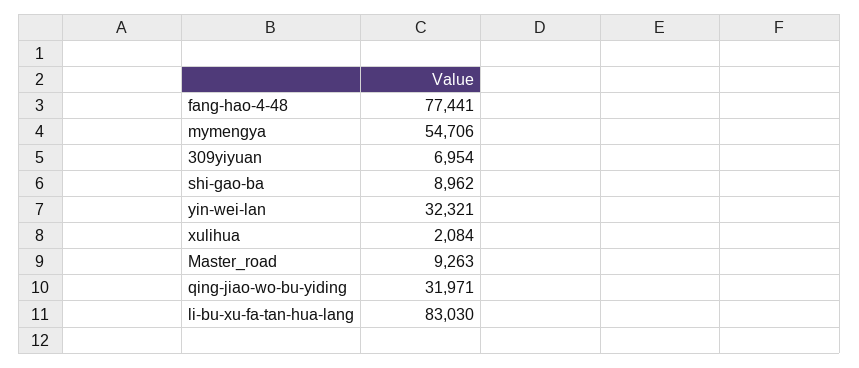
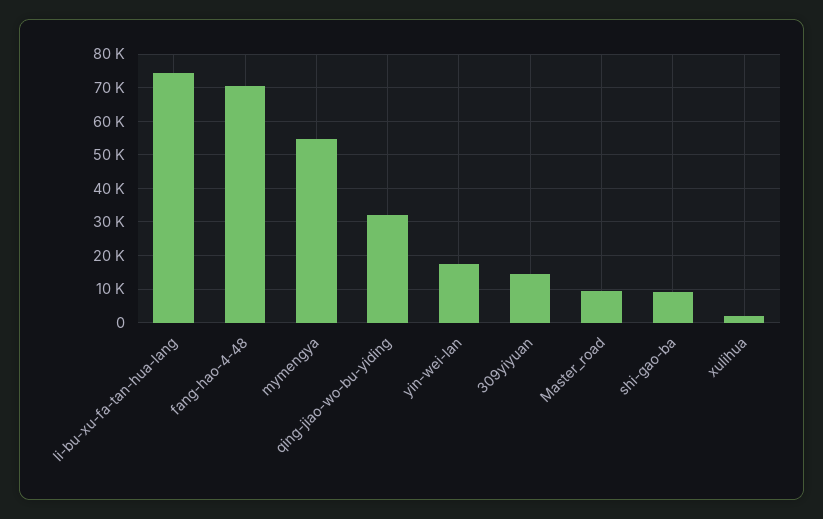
fang-hao-4-48: 77441 -> 70000
309yiyuan: 6954 -> 14000
yin-wei-lan: 32321 -> 18000
li-bu-xu-fa-tan-hua-lang: 83030 -> 74000

